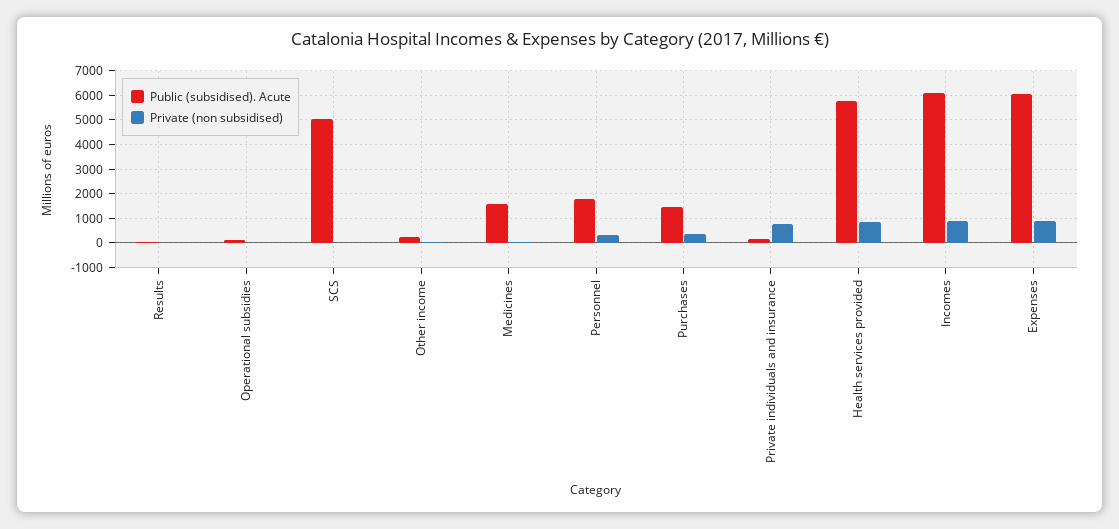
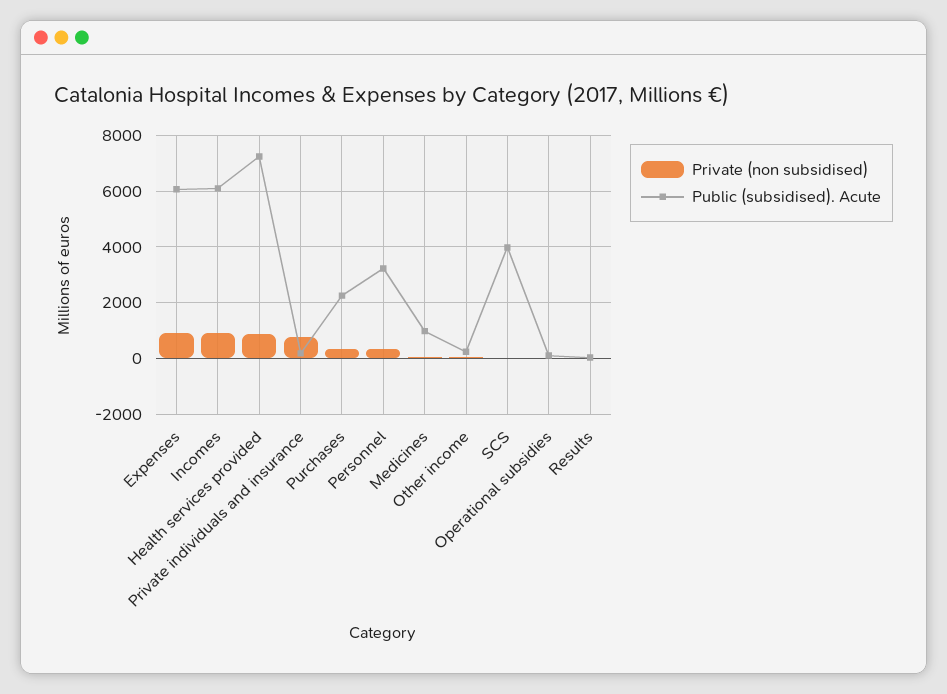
Public (subsidised). Acute, SCS: 5000 -> 4000
Public (subsidised). Acute, Medicines: 1500 -> 1000
Public (subsidised). Acute, Personnel: 1750 -> 3250
Public (subsidised). Acute, Purchases: 1500 -> 2250
Public (subsidised). Acute, Health services provided: 5750 -> 7250

